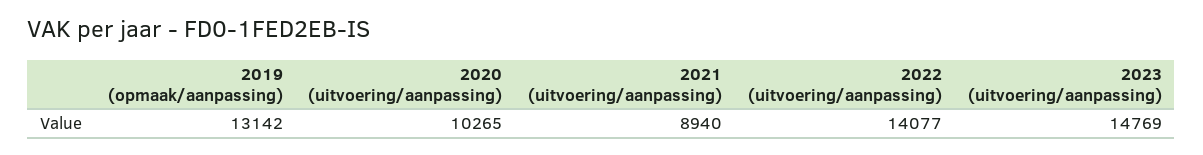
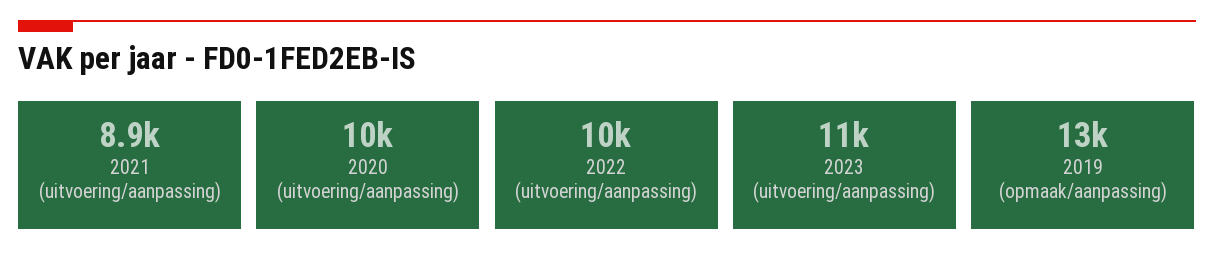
2022 (uitvoering/aanpassing): 14077 -> 10000
2023 (uitvoering/aanpassing): 14769 -> 11000

